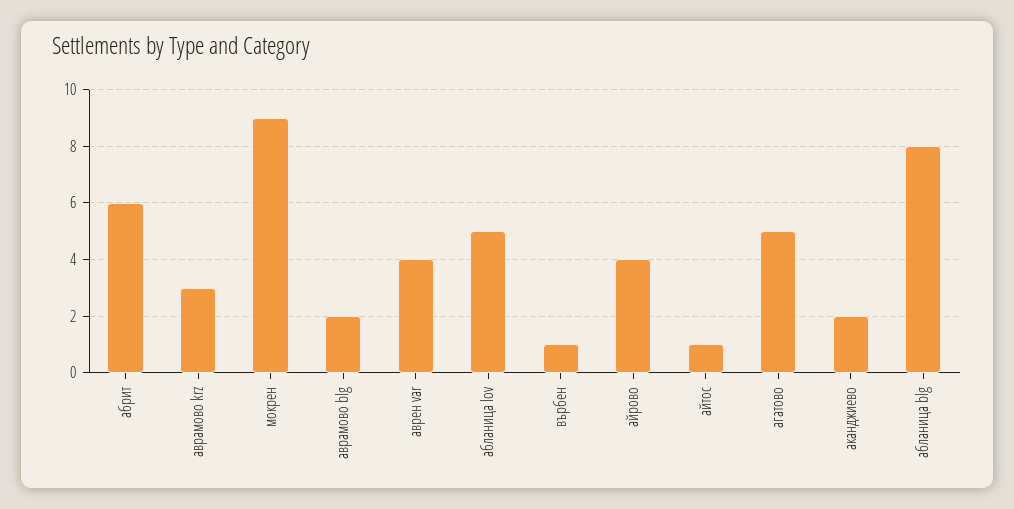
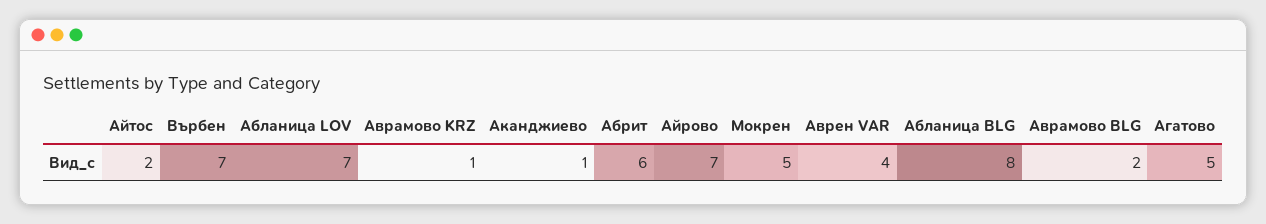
аврамово krz: 3 -> 1
мокрен: 9 -> 5
абланица lov: 5 -> 7
върбен: 1 -> 7
айрово: 4 -> 7
айтос: 1 -> 2
аканджиево: 2 -> 1

